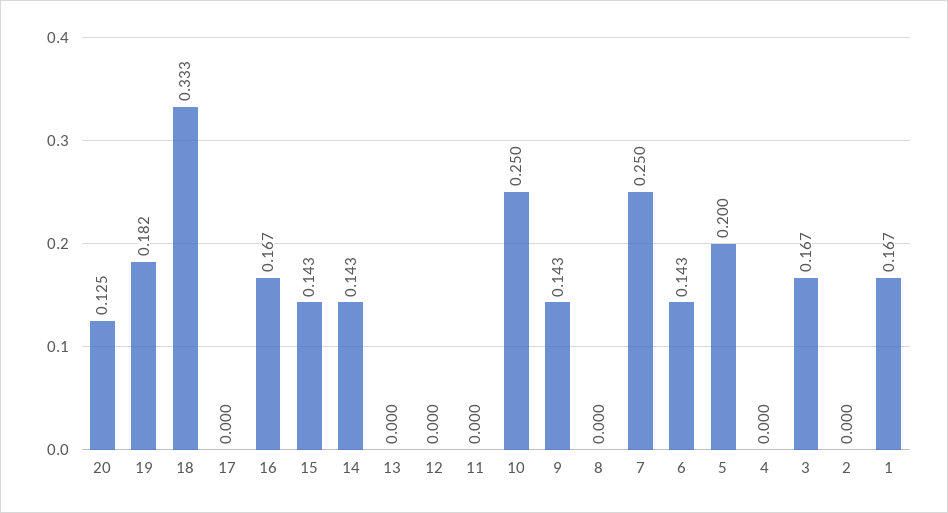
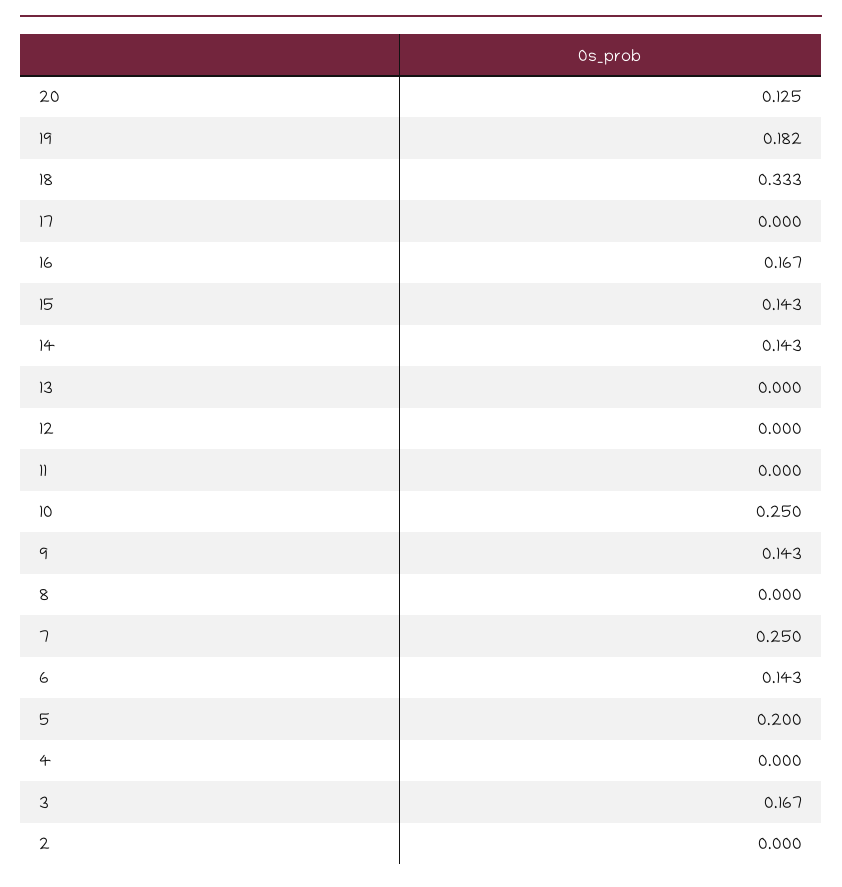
1: 0.167 -> none

